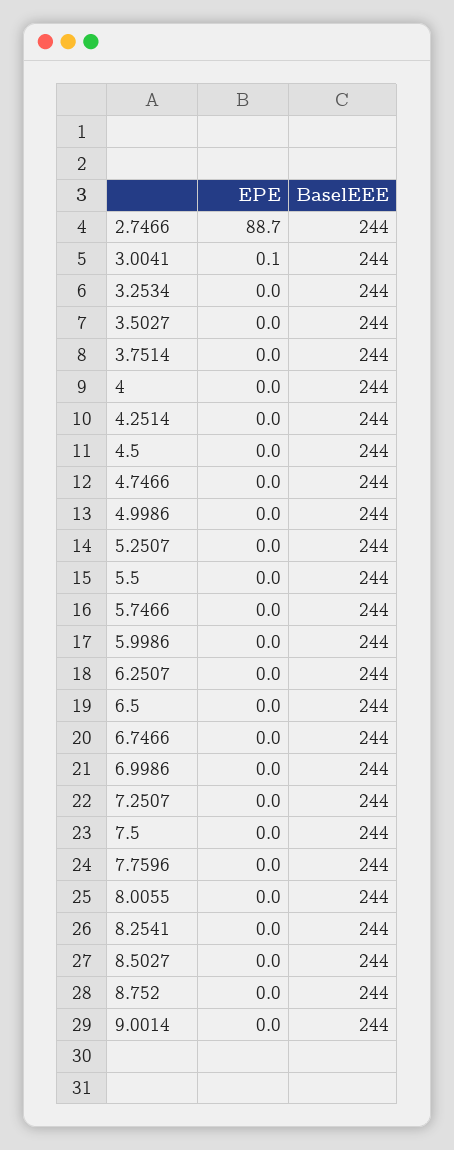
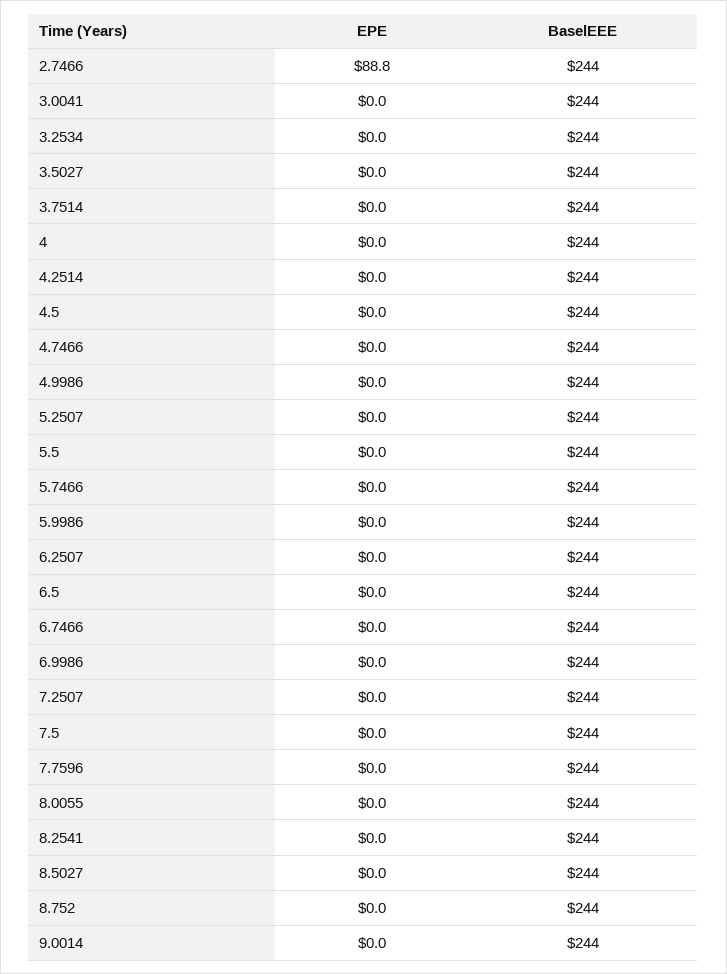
EPE, 2.7466: 88.7 -> 88.8
EPE, 3.0041: 0.1 -> 0

